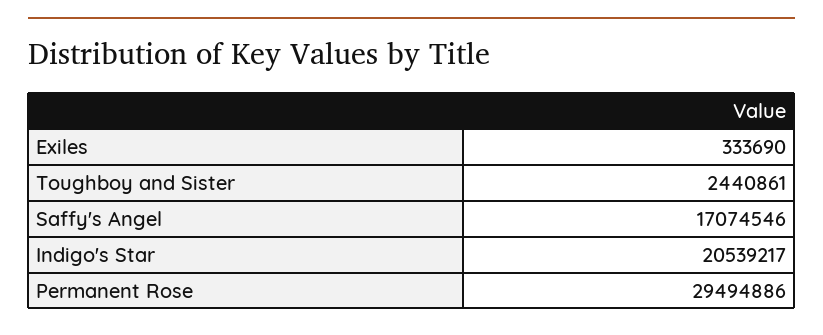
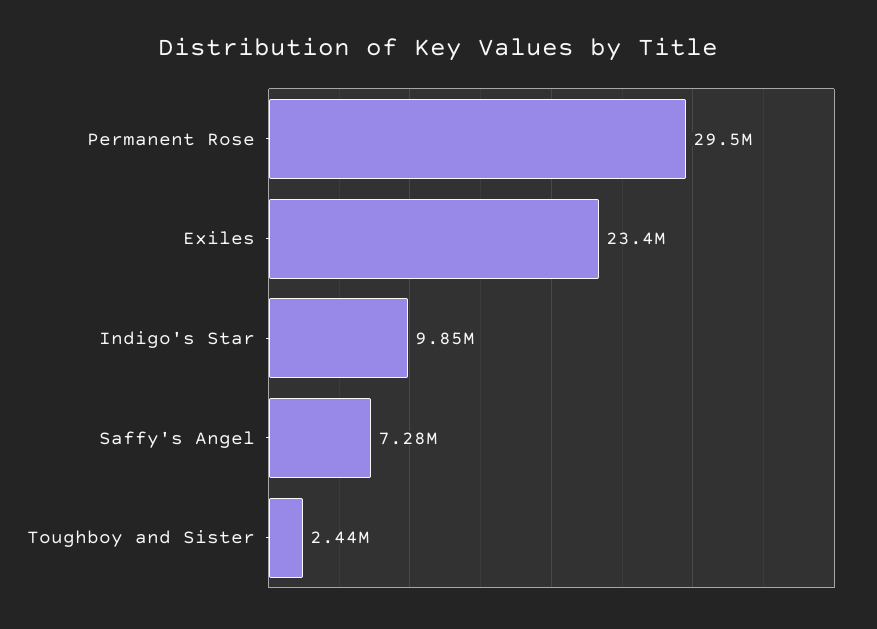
Exiles: 333690 -> 23400000
Saffy's Angel: 17074546 -> 7280000
Indigo's Star: 20539217 -> 9850000

